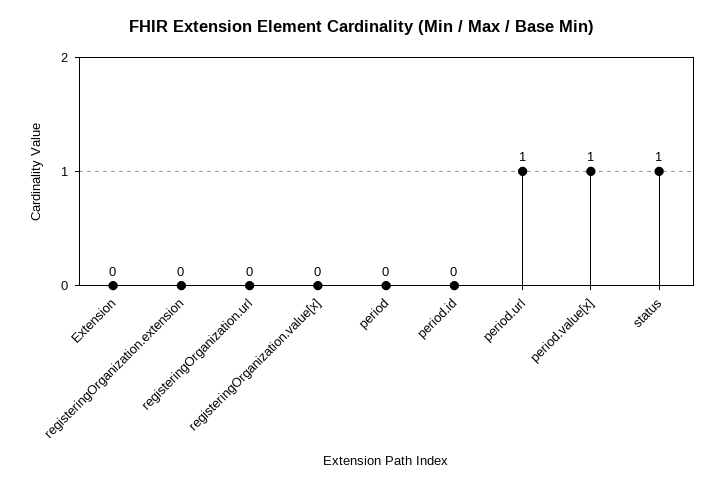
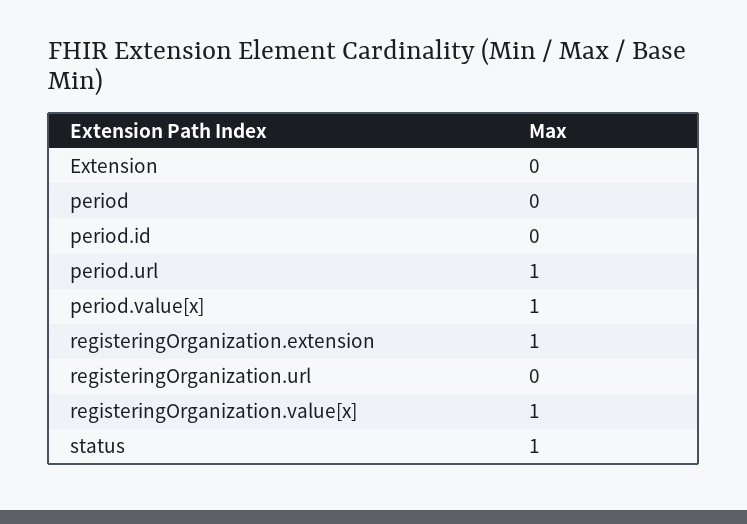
registeringOrganization.extension: 0 -> 1
registeringOrganization.value[x]: 0 -> 1

